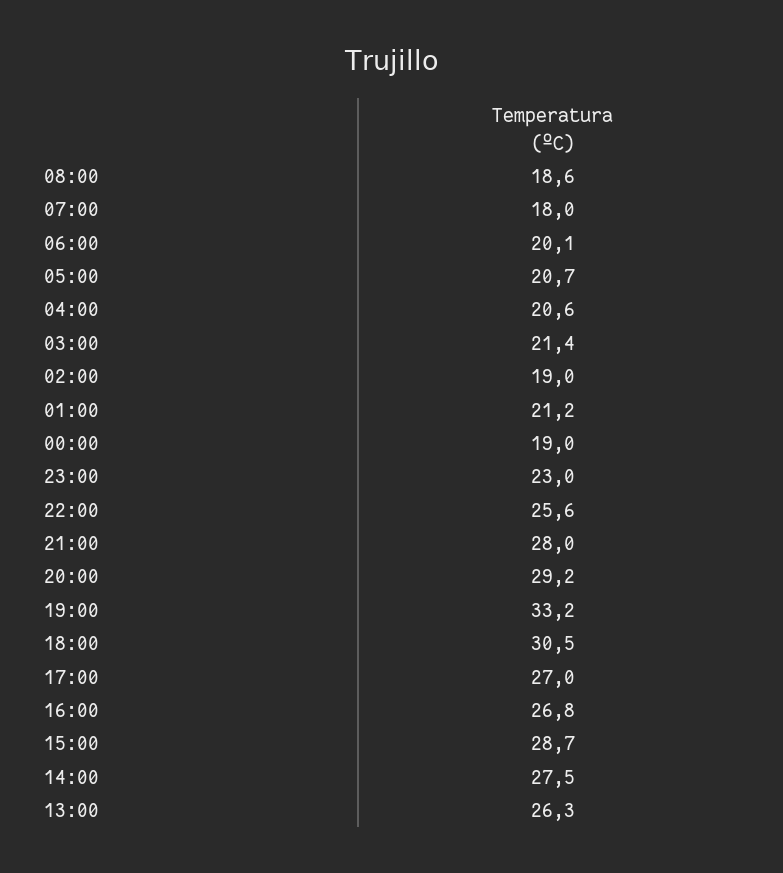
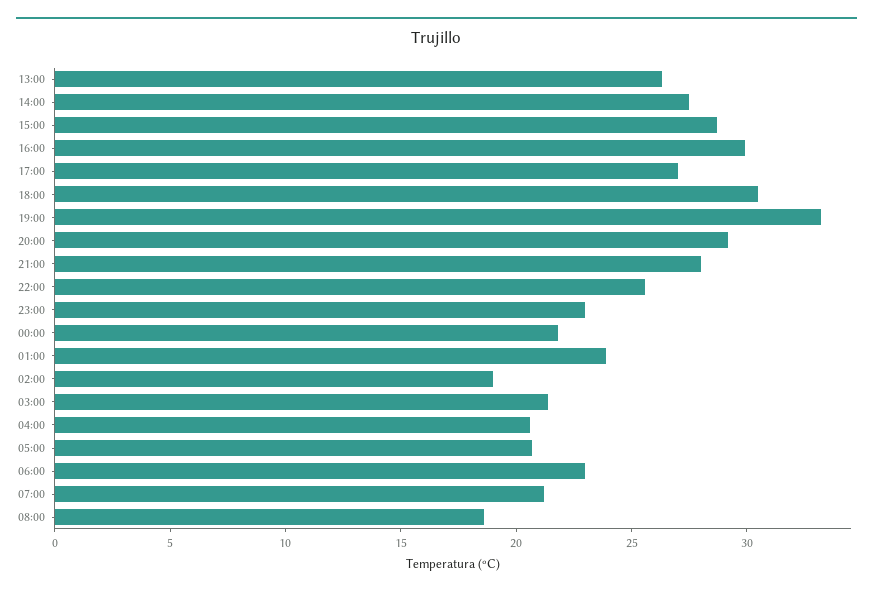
07:00: 18 -> 21
06:00: 20.1 -> 23
01:00: 21.2 -> 24
00:00: 19 -> 22
16:00: 26.8 -> 30

